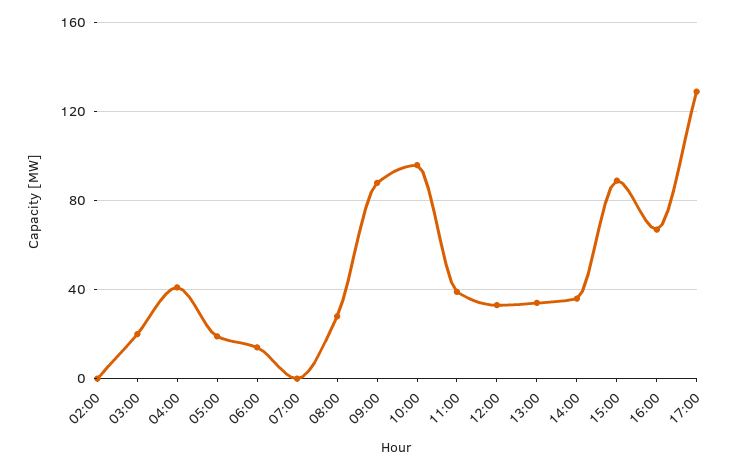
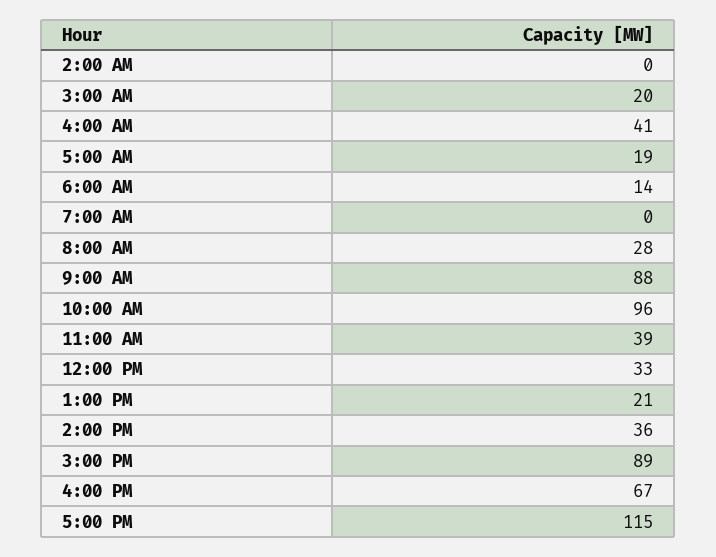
13:00: 35 -> 21
17:00: 130 -> 115

